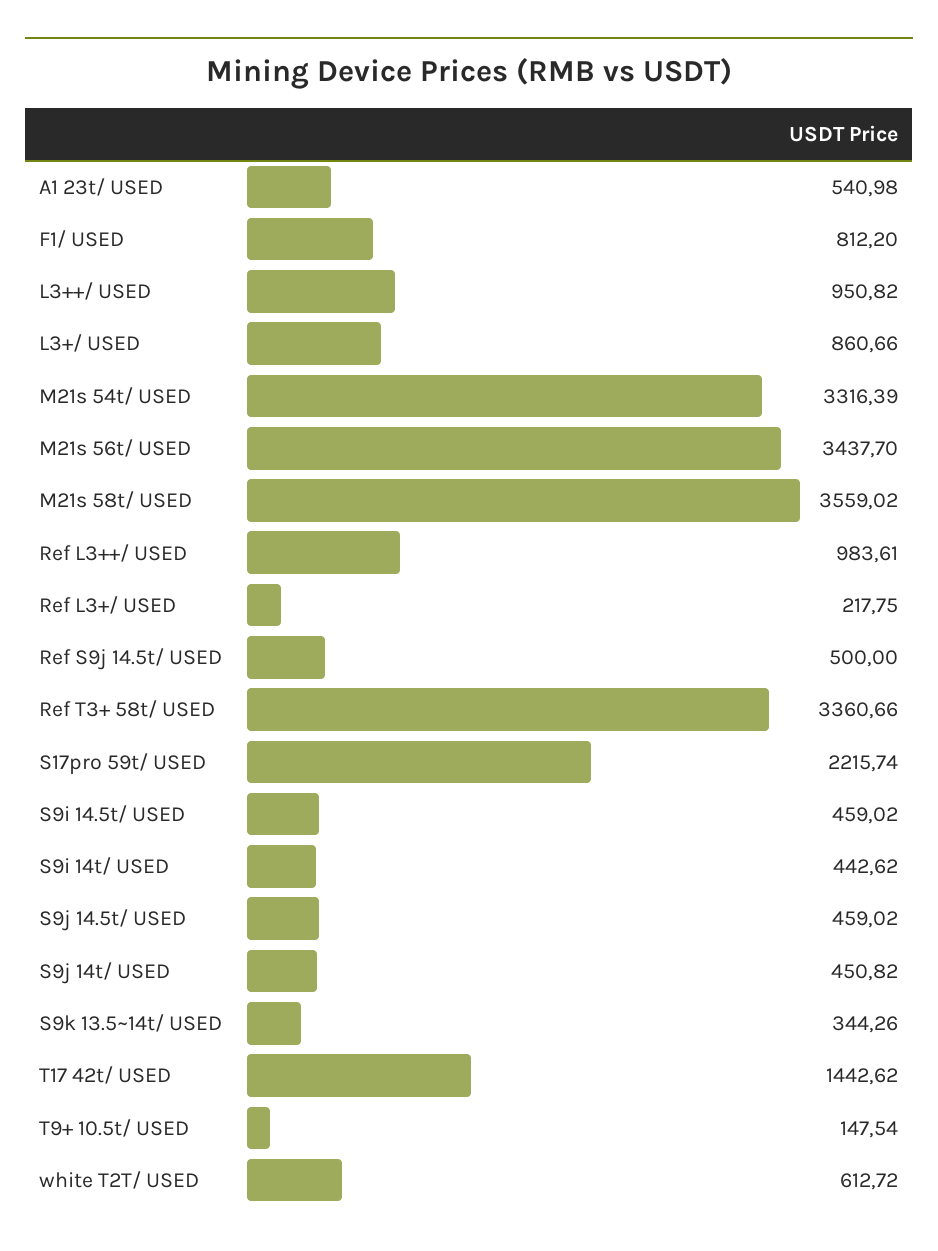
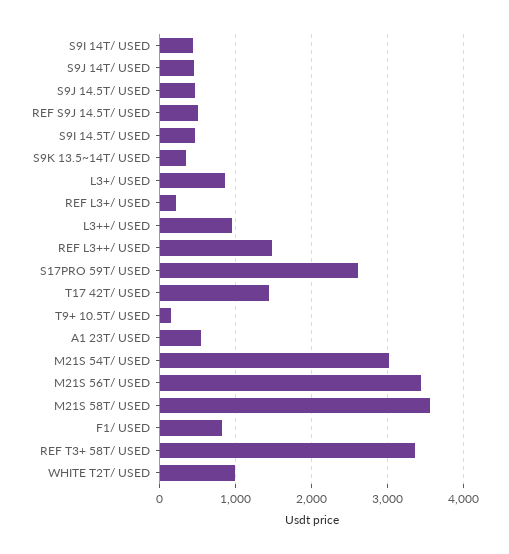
M21s 54t/ USED: 3316.39 -> 3000
Ref L3++/ USED: 983.61 -> 1500
S17pro 59t/ USED: 2215.74 -> 2600
white T2T/ USED: 612.72 -> 1000

